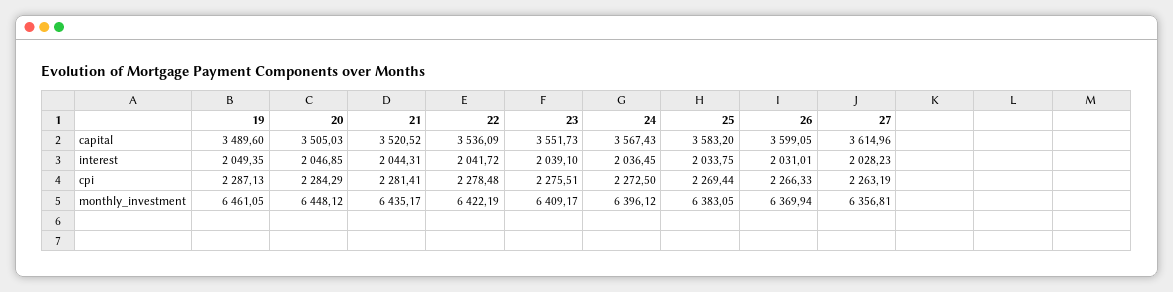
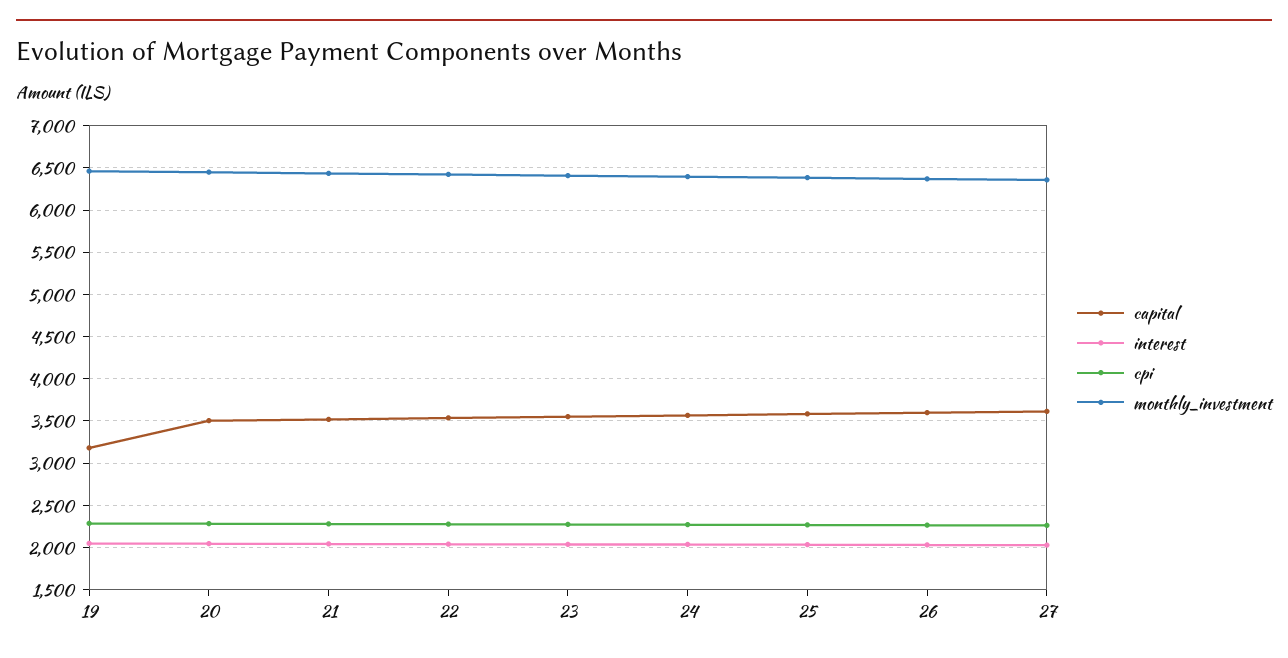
capital, 19: 3489.6 -> 3200

